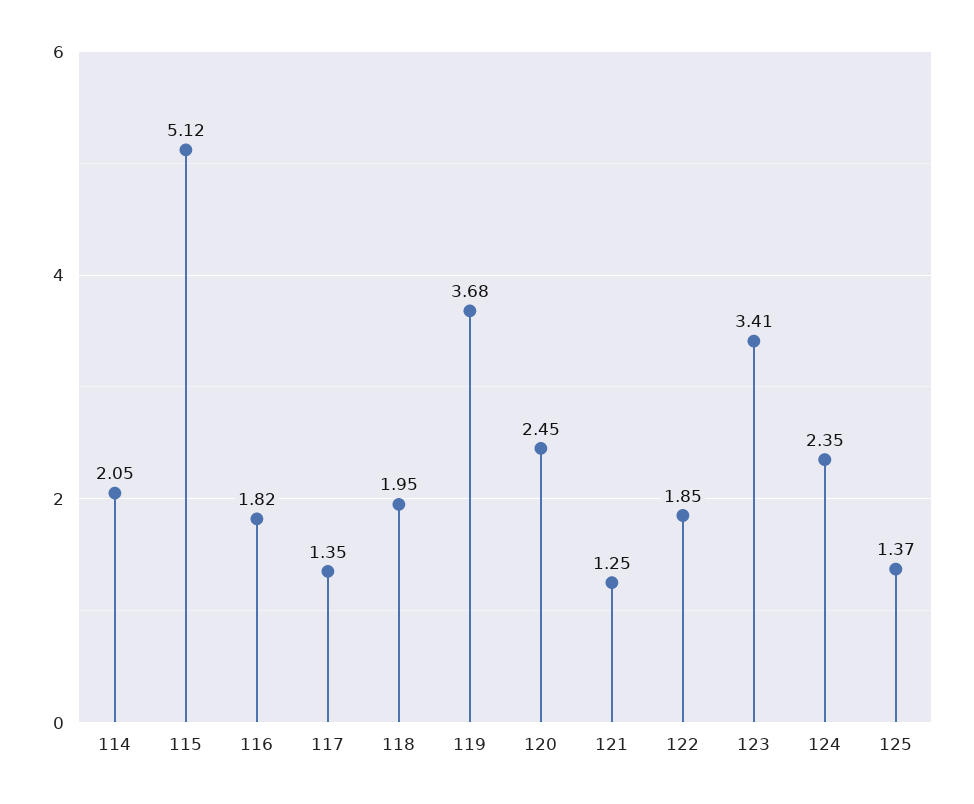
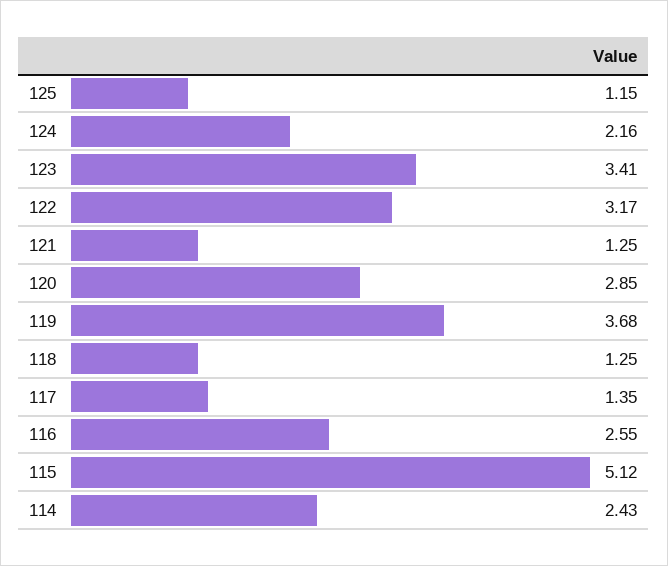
114: 2.05 -> 2.43
116: 1.82 -> 2.55
118: 1.95 -> 1.25
120: 2.45 -> 2.85
122: 1.85 -> 3.17
124: 2.35 -> 2.16
125: 1.37 -> 1.15

